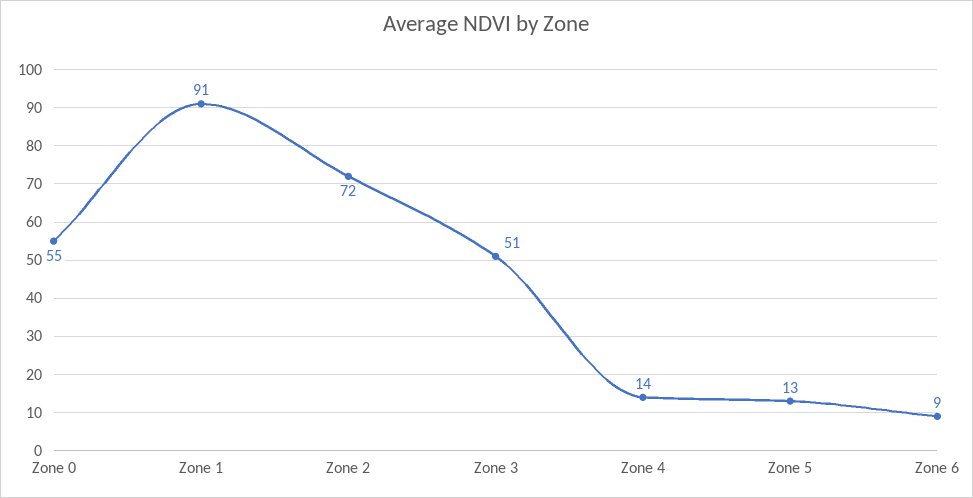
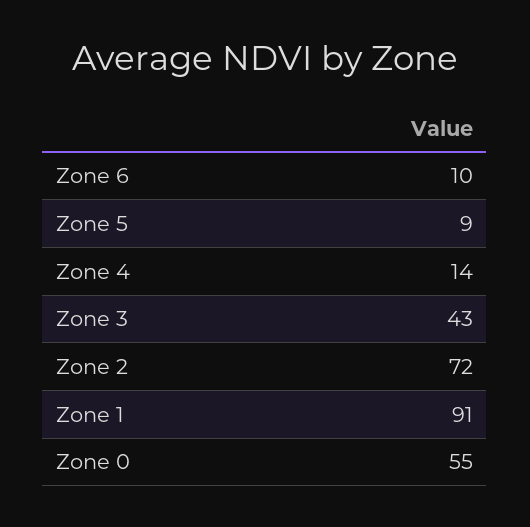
Zone 3: 51 -> 43
Zone 5: 13 -> 9
Zone 6: 9 -> 10

